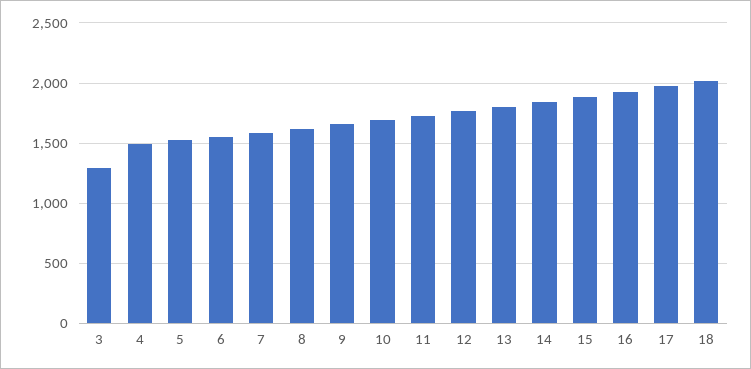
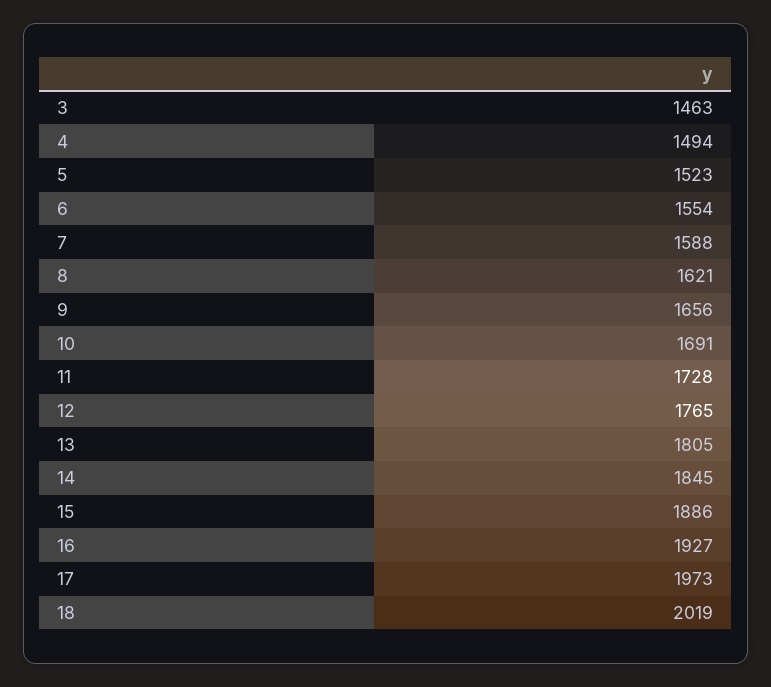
3: 1300 -> 1463

